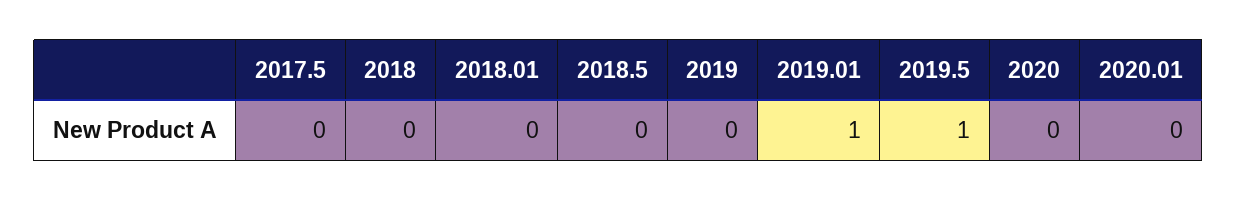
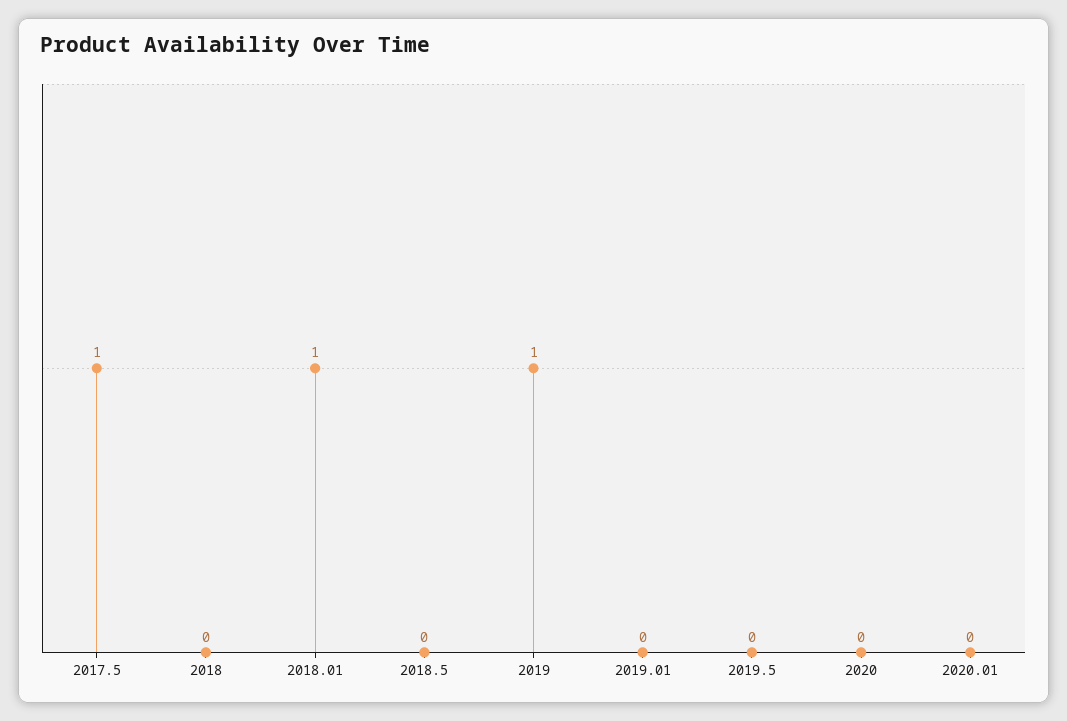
2017.5: 0 -> 1
2018.01: 0 -> 1
2019: 0 -> 1
2019.01: 1 -> 0
2019.5: 1 -> 0

